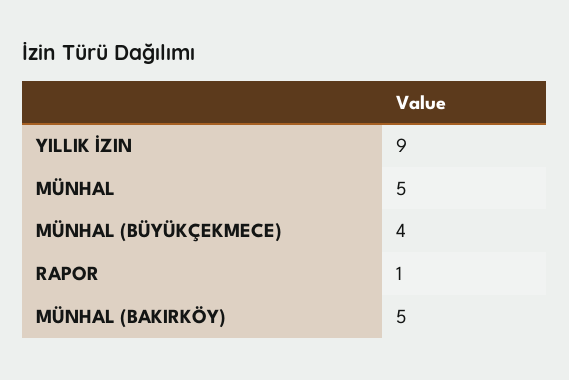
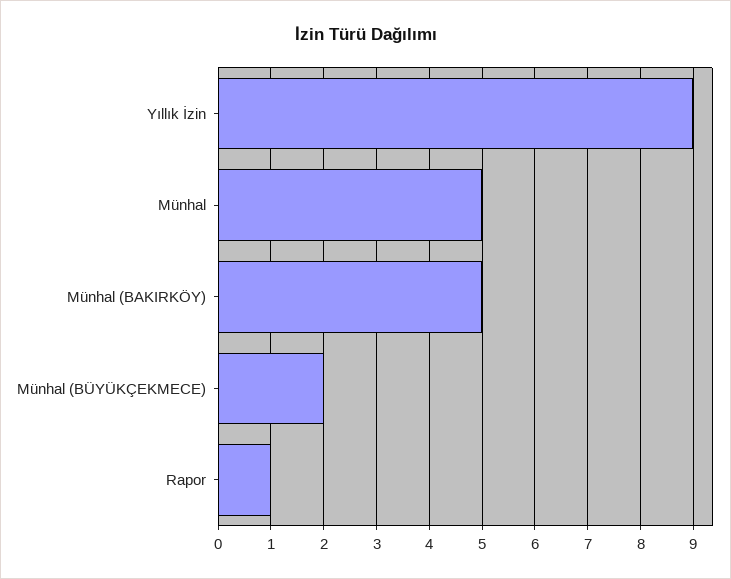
MÜNHAL (BÜYÜKÇEKMECE): 4 -> 2

